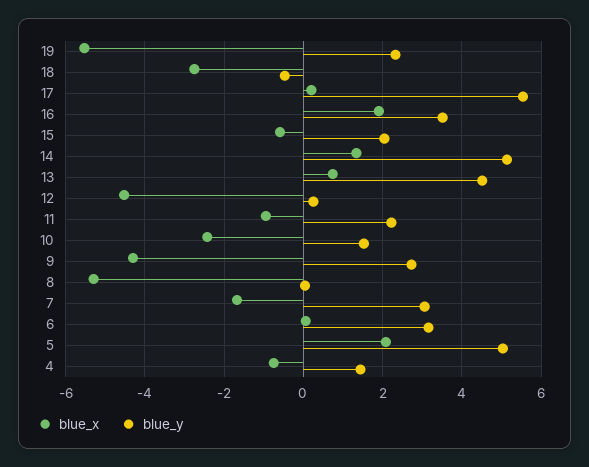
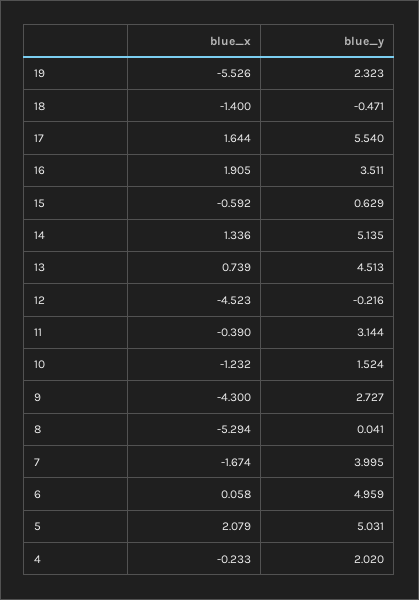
blue_x, 18: -2.8 -> -1.4
blue_x, 17: 0.2 -> 1.644
blue_y, 15: 2 -> 0.629
blue_y, 12: 0.2 -> -0.216
blue_x, 11: -1 -> -0.39
blue_y, 11: 2.2 -> 3.144
blue_x, 10: -2.4 -> -1.232
blue_y, 7: 3 -> 3.995
blue_y, 6: 3.2 -> 4.959
blue_x, 4: -0.8 -> -0.233
blue_y, 4: 1.4 -> 2.02

